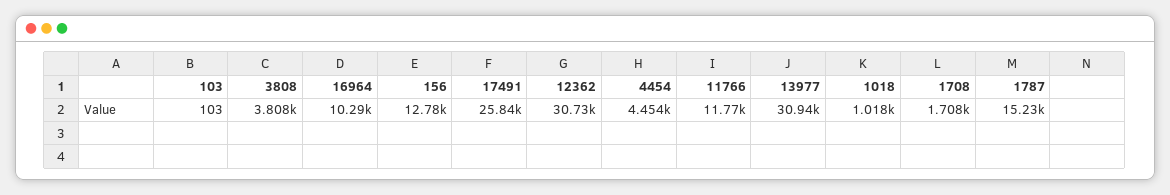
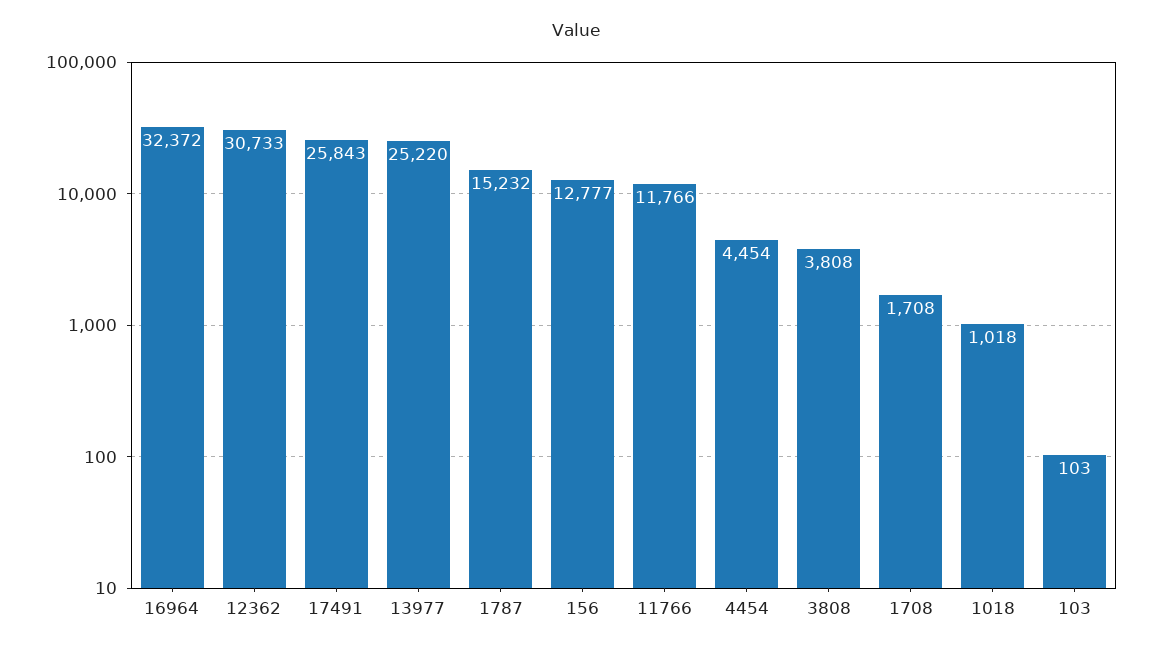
16964: 10290 -> 32372
13977: 30940 -> 25220

